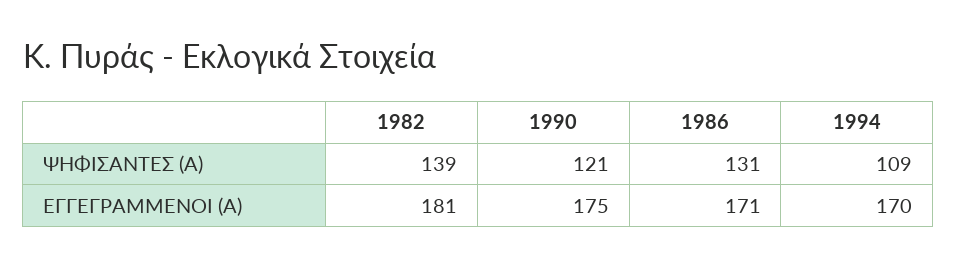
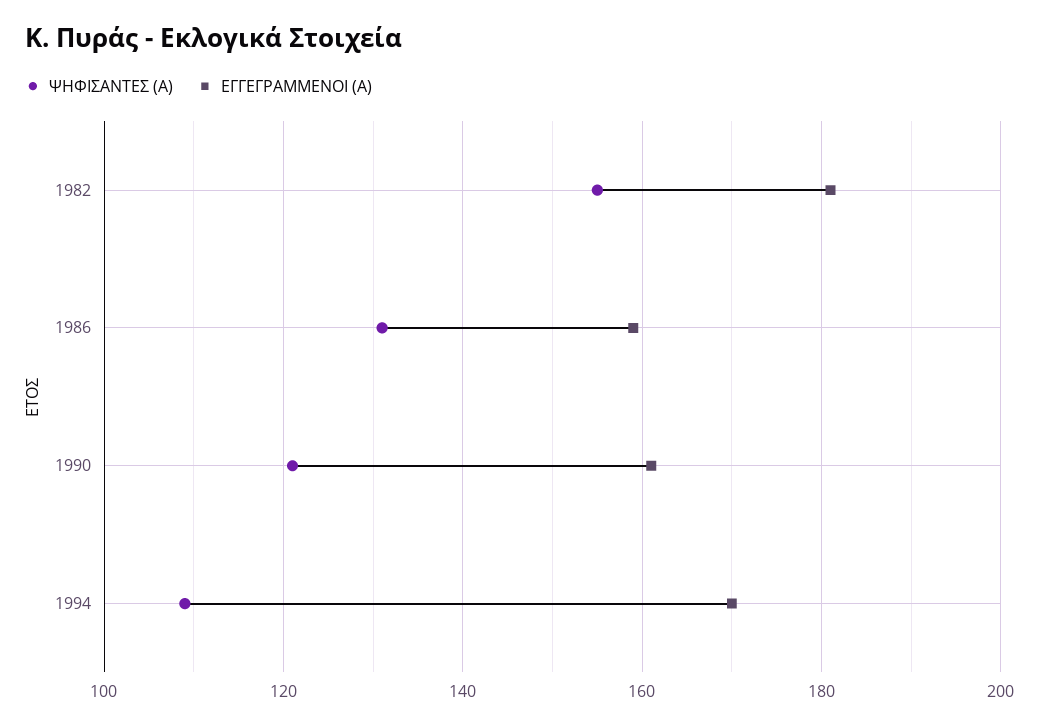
ΨΗΦΙΣΑΝΤΕΣ (Α), 1982: 139 -> 155
ΕΓΓΕΓΡΑΜΜΕΝΟΙ (Α), 1990: 175 -> 160
ΕΓΓΕΓΡΑΜΜΕΝΟΙ (Α), 1986: 171 -> 160

